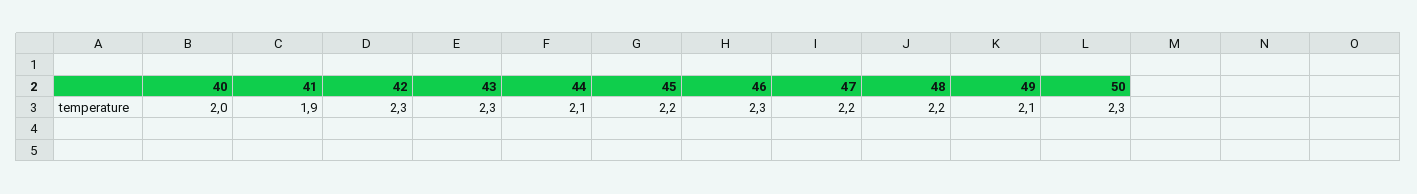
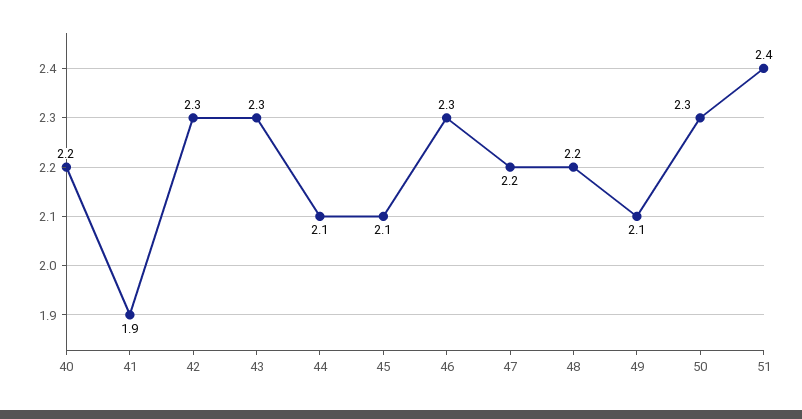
40: 2 -> 2.2
45: 2.2 -> 2.1
51: none -> 2.4

